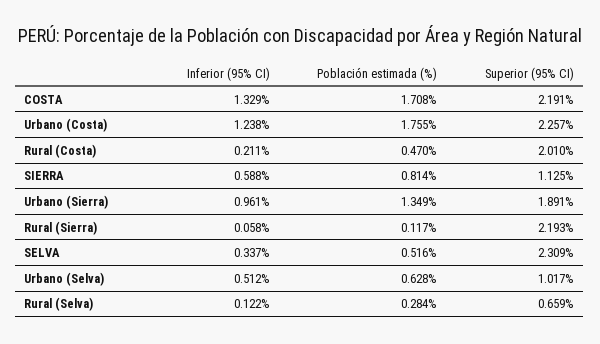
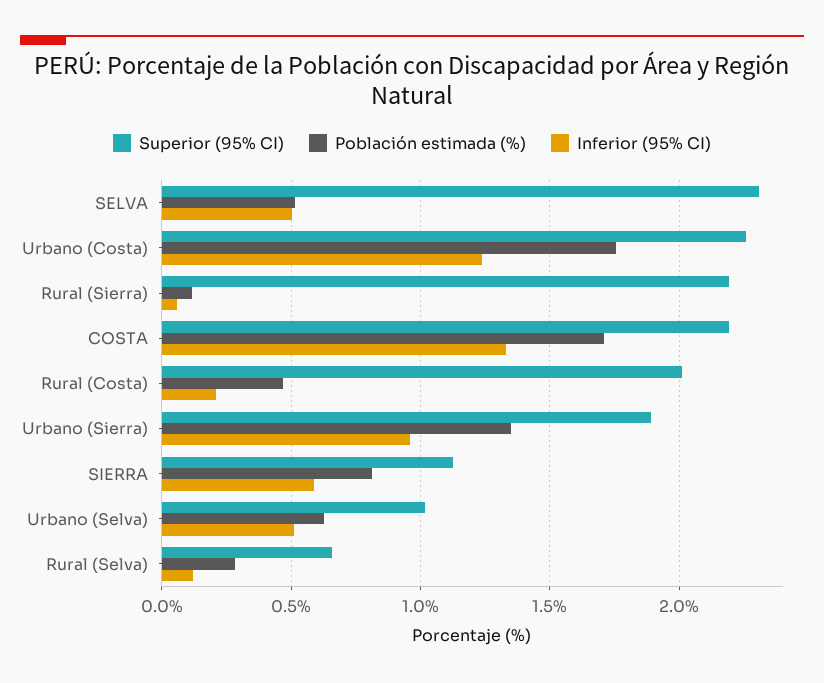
Inferior (95% CI), SELVA: 0.337 -> 0.5

